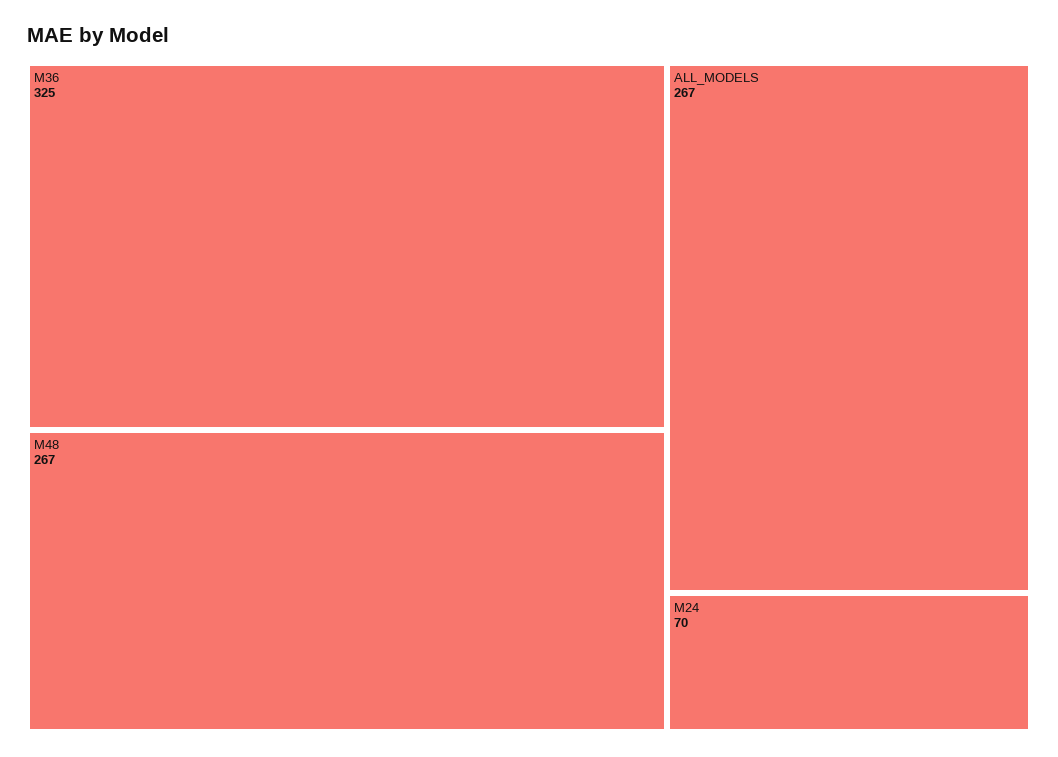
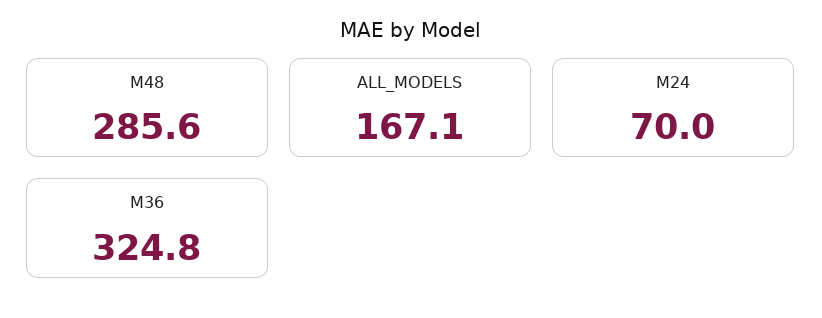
M48: 267 -> 285.6
ALL_MODELS: 267 -> 167.1

